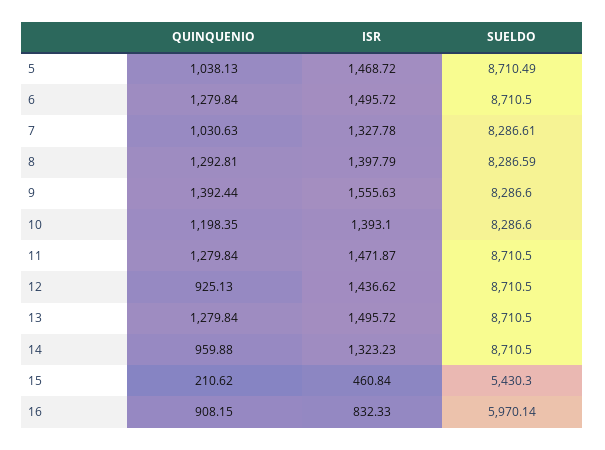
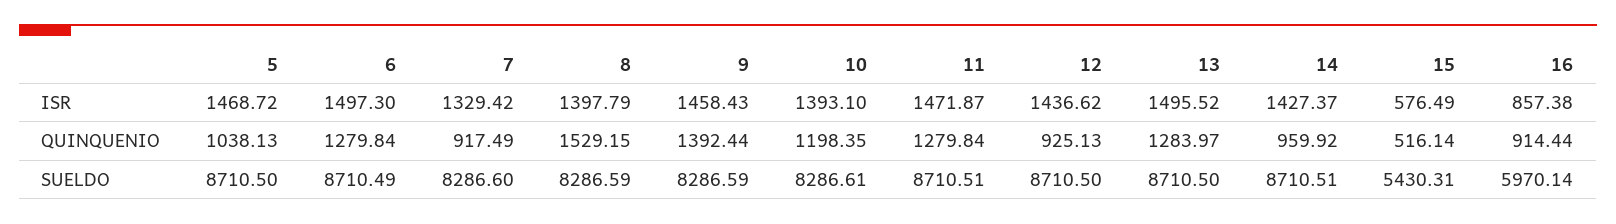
SUELDO, 5: 8710.49 -> 8710.5
ISR, 6: 1495.72 -> 1497.3
SUELDO, 6: 8710.5 -> 8710.49
QUINQUENIO, 7: 1030.63 -> 917.49
ISR, 7: 1327.78 -> 1329.42
SUELDO, 7: 8286.61 -> 8286.6
QUINQUENIO, 8: 1292.81 -> 1529.15
ISR, 9: 1555.63 -> 1458.43
SUELDO, 9: 8286.6 -> 8286.59
SUELDO, 10: 8286.6 -> 8286.61
SUELDO, 11: 8710.5 -> 8710.51
QUINQUENIO, 13: 1279.84 -> 1283.97
ISR, 13: 1495.72 -> 1495.52
QUINQUENIO, 14: 959.88 -> 959.92
ISR, 14: 1323.23 -> 1427.37
SUELDO, 14: 8710.5 -> 8710.51
QUINQUENIO, 15: 210.62 -> 516.14
ISR, 15: 460.84 -> 576.49
SUELDO, 15: 5430.3 -> 5430.31
QUINQUENIO, 16: 908.15 -> 914.44
ISR, 16: 832.33 -> 857.38

